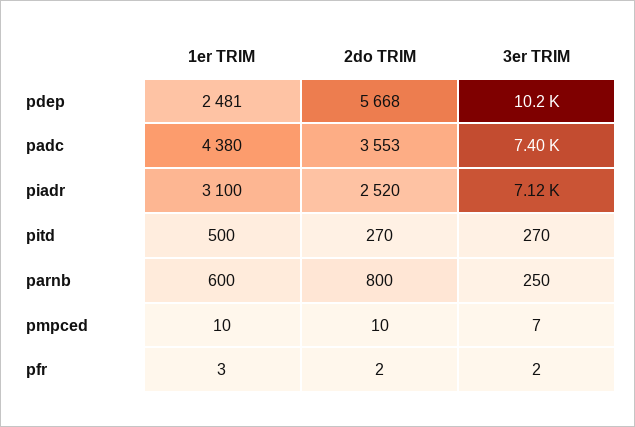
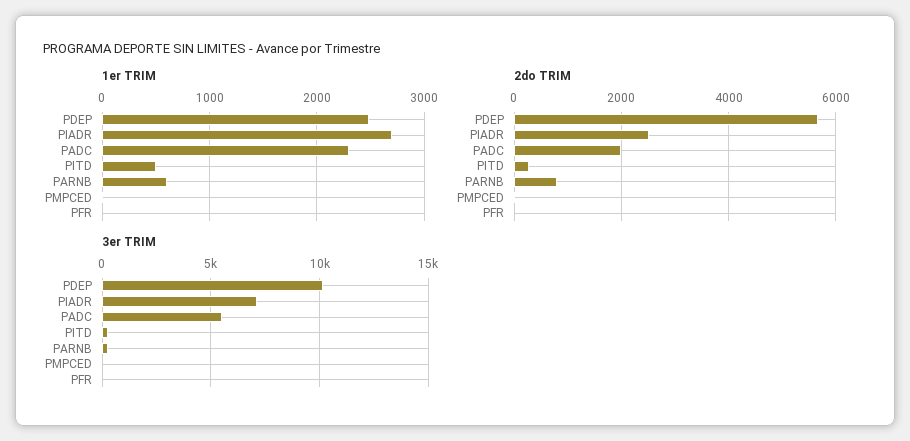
1er TRIM, padc: 4380 -> 2300
2do TRIM, padc: 3553 -> 2000
3er TRIM, padc: 7400 -> 5500
1er TRIM, piadr: 3100 -> 2700

